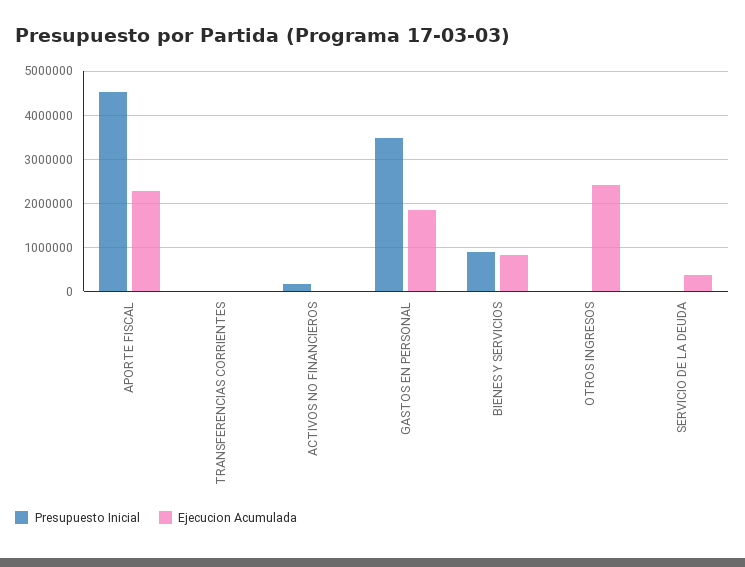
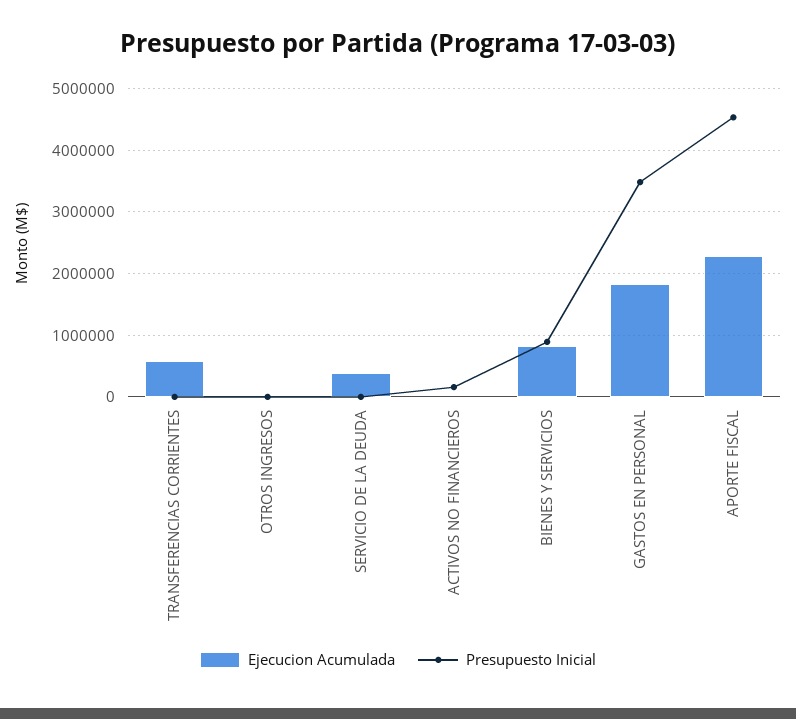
Ejecucion Acumulada, TRANSFERENCIAS CORRIENTES: 0 -> 600000
Ejecucion Acumulada, OTROS INGRESOS: 2400000 -> 0

